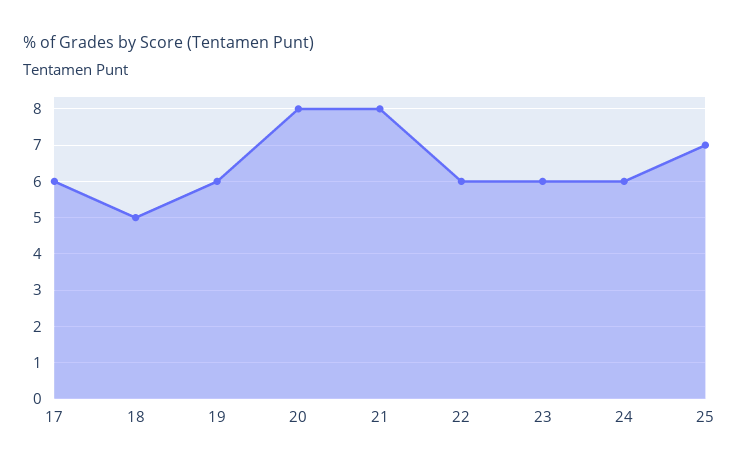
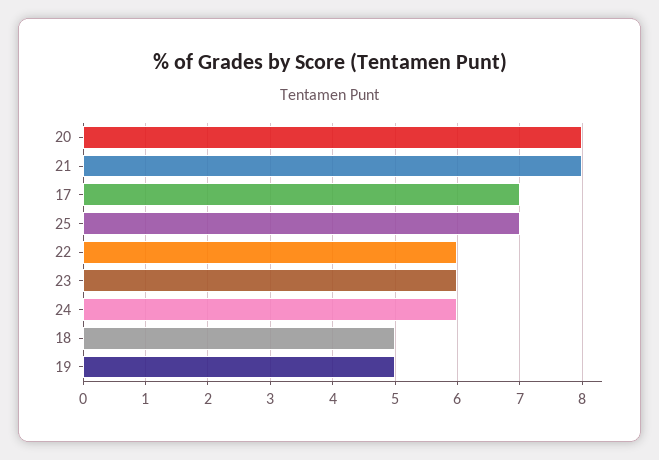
17: 6 -> 7
19: 6 -> 5

